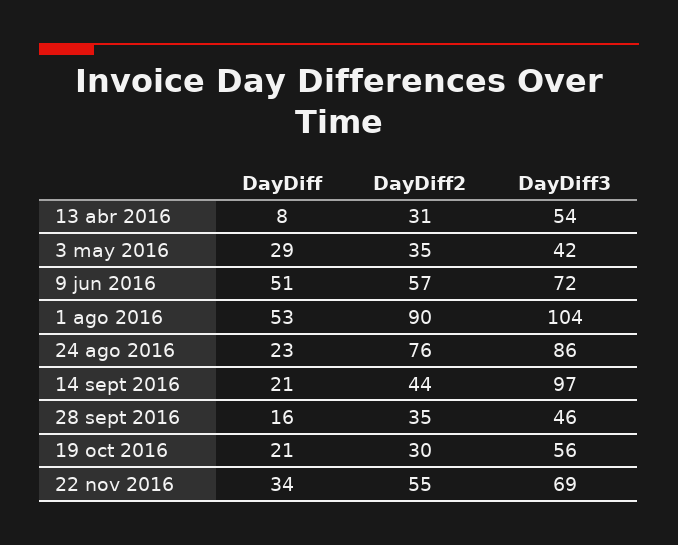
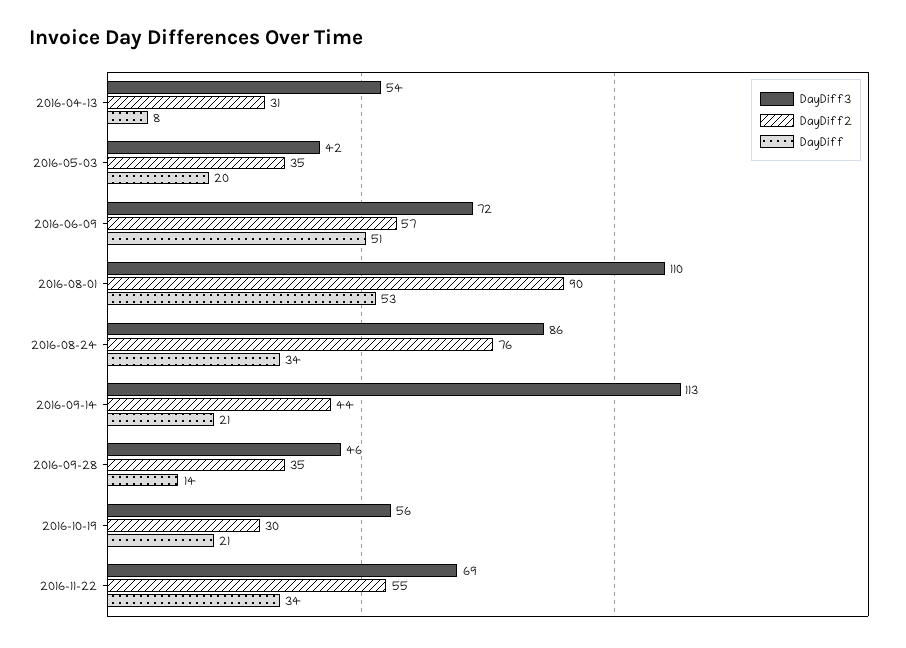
DayDiff, 3 may 2016: 29 -> 20
DayDiff3, 1 ago 2016: 104 -> 110
DayDiff, 24 ago 2016: 23 -> 34
DayDiff3, 14 sept 2016: 97 -> 113
DayDiff, 28 sept 2016: 16 -> 14

